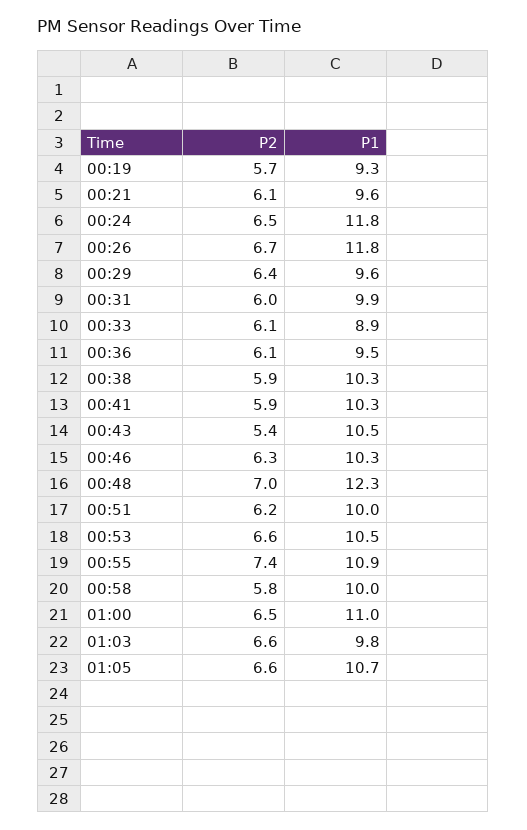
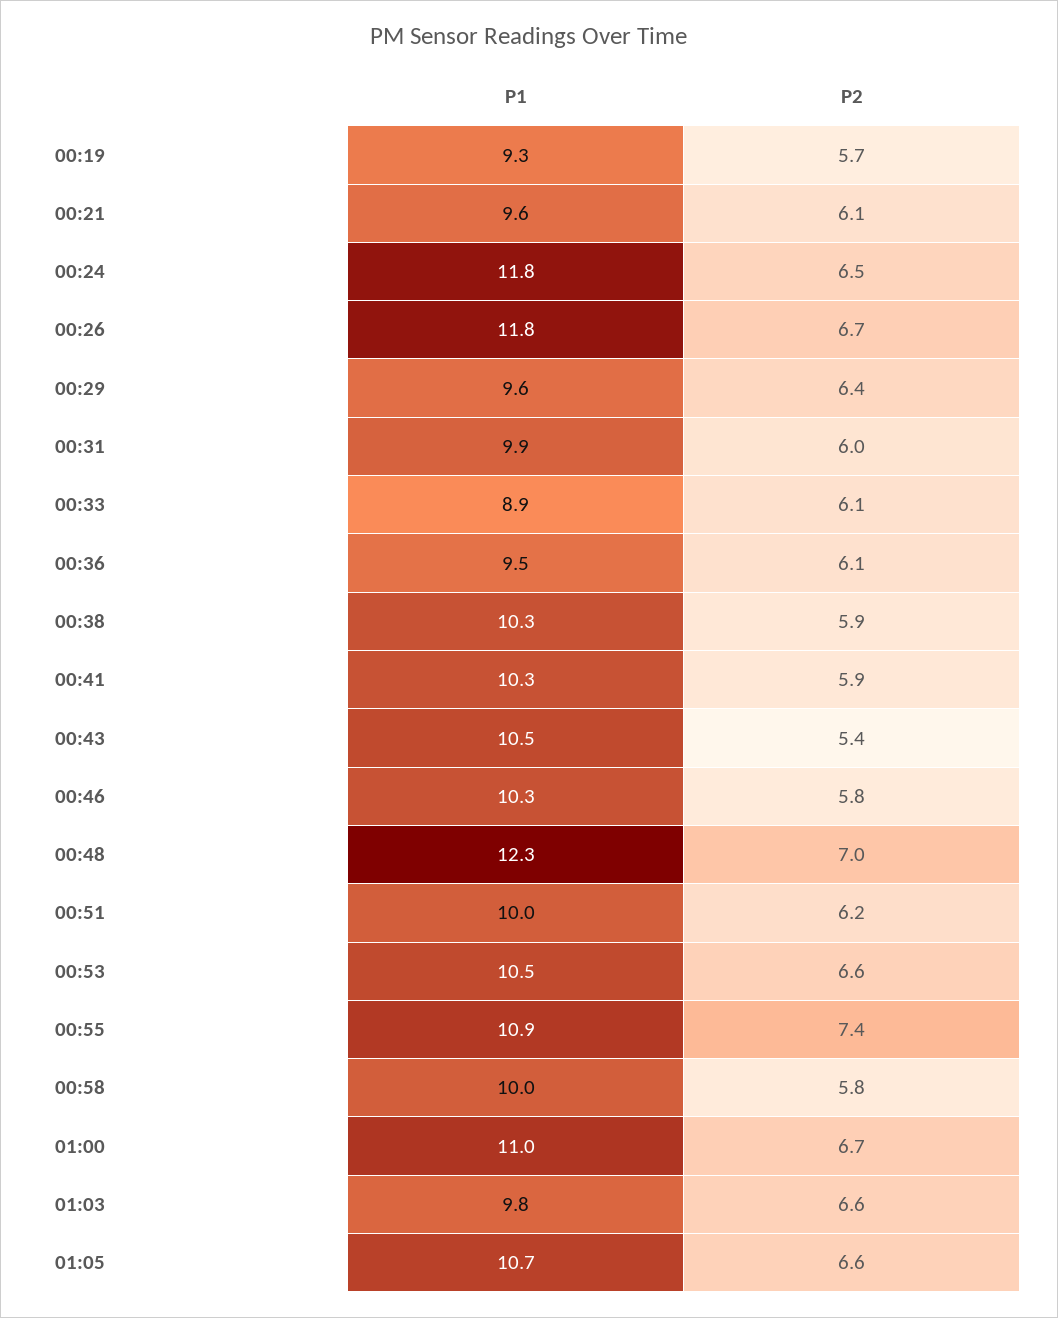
P2, 00:46: 6.3 -> 5.8
P2, 01:00: 6.5 -> 6.7

